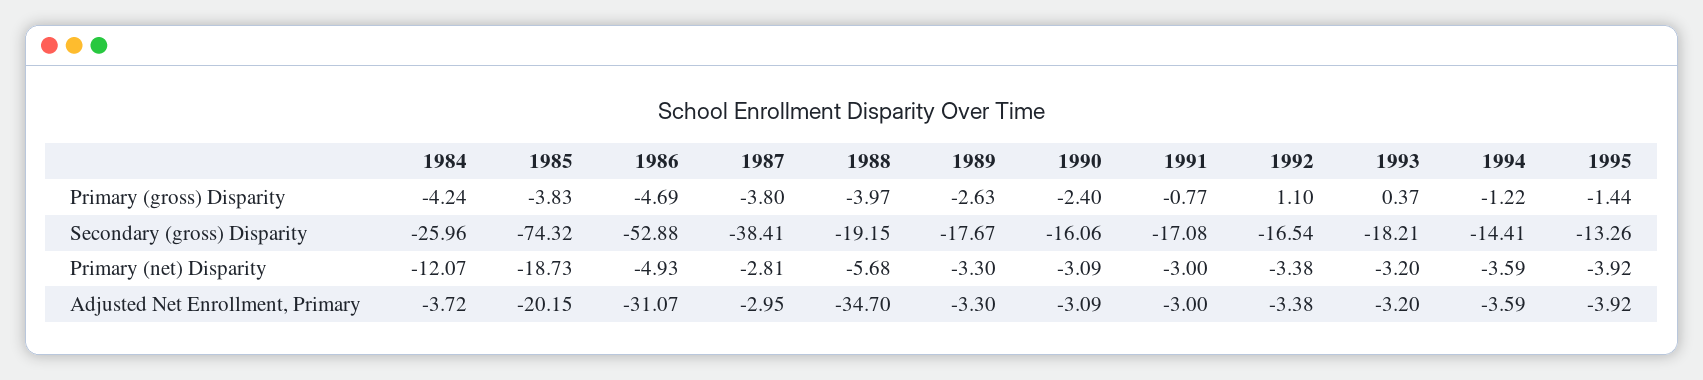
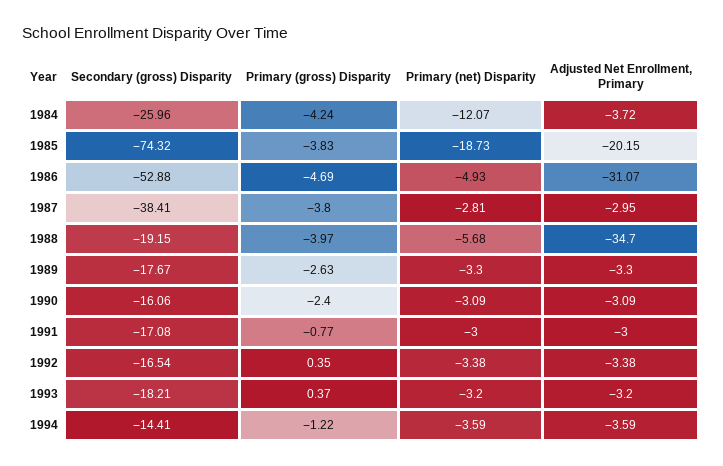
1992, Primary (gross) Disparity: 1.1 -> 0.35
1995, Primary (gross) Disparity: -1.44 -> none
1995, Secondary (gross) Disparity: -13.26 -> none
1995, Primary (net) Disparity: -3.92 -> none
1995, Adjusted Net Enrollment, Primary: -3.92 -> none

